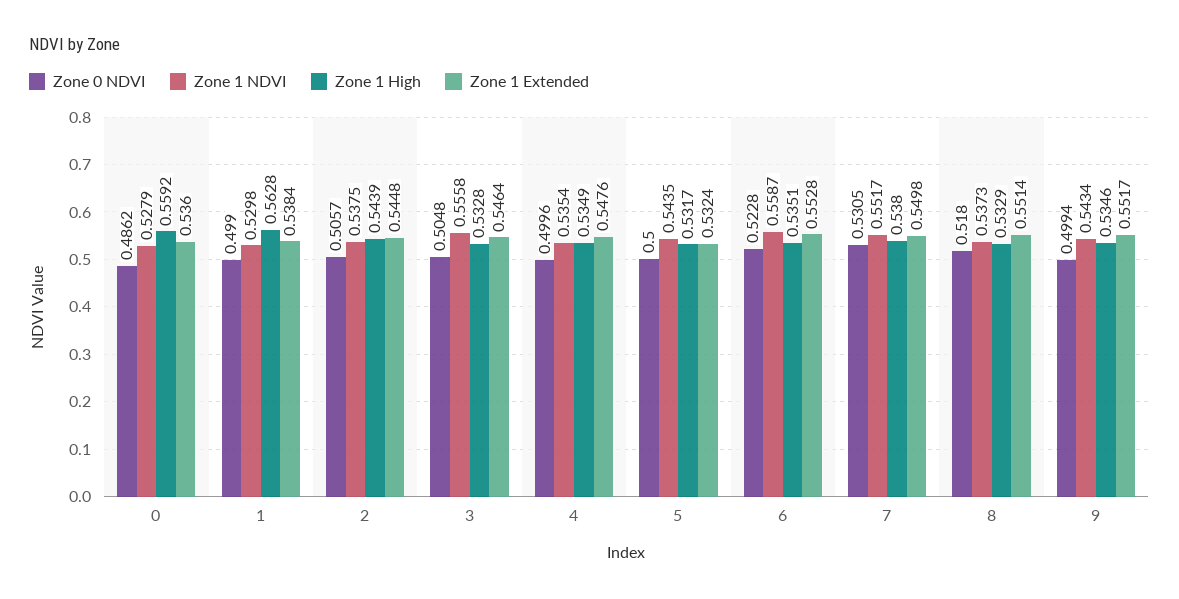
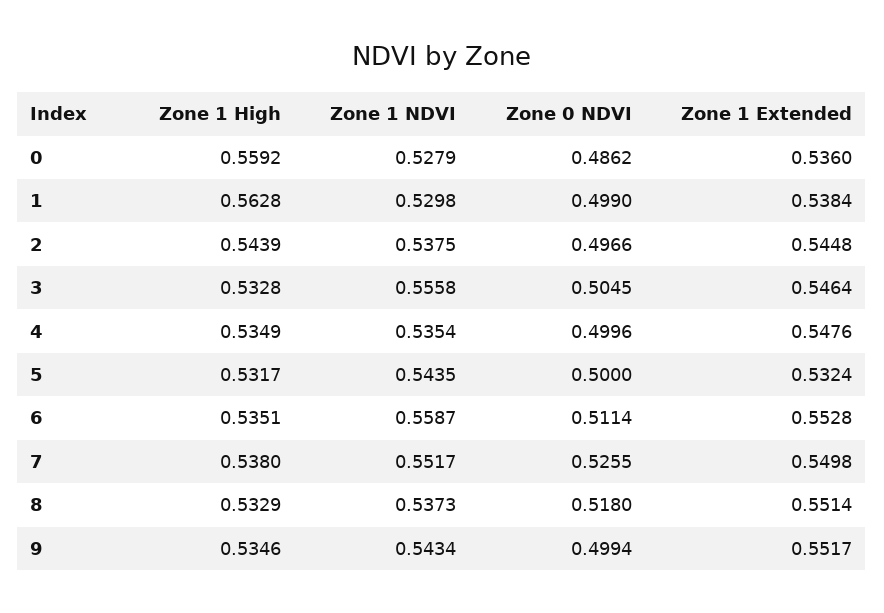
Zone 0 NDVI, 2: 0.5057 -> 0.4966
Zone 0 NDVI, 3: 0.5048 -> 0.5045
Zone 0 NDVI, 6: 0.5228 -> 0.5114
Zone 0 NDVI, 7: 0.5305 -> 0.5255

